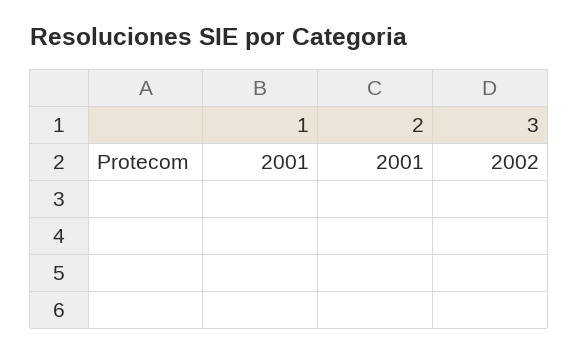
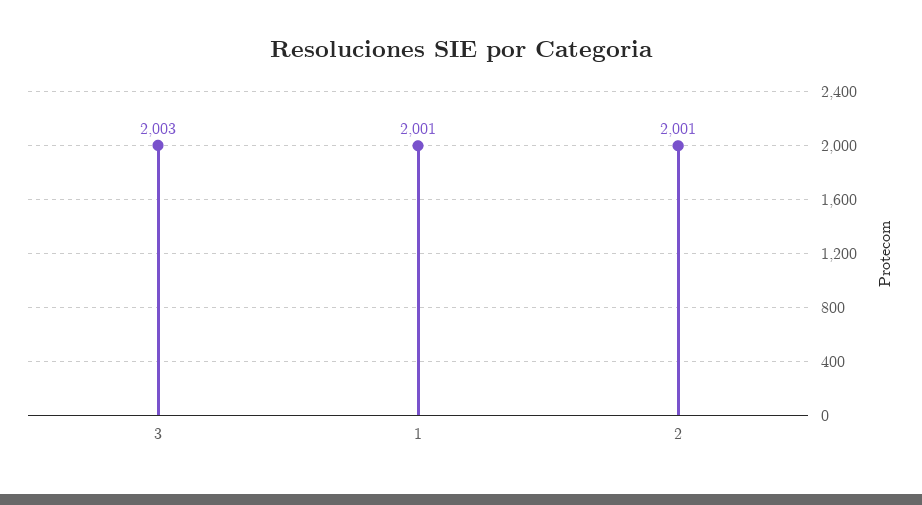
3: 2002 -> 2003

